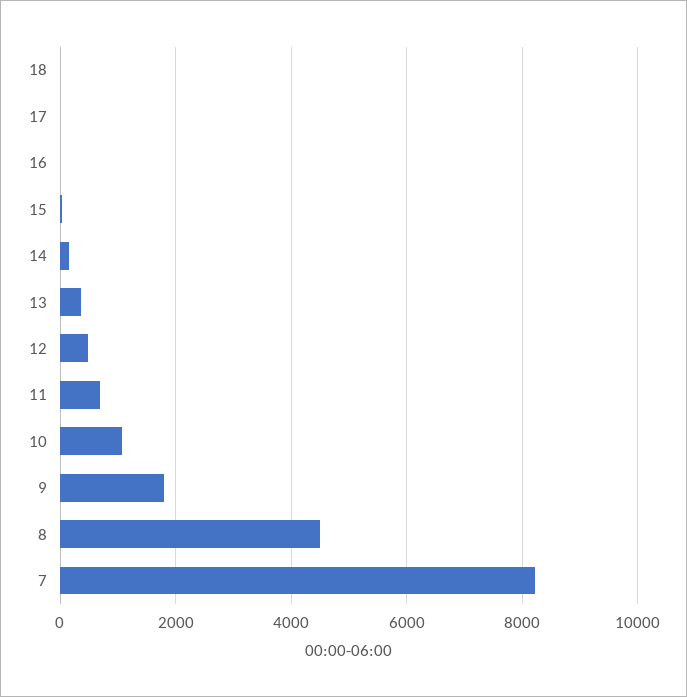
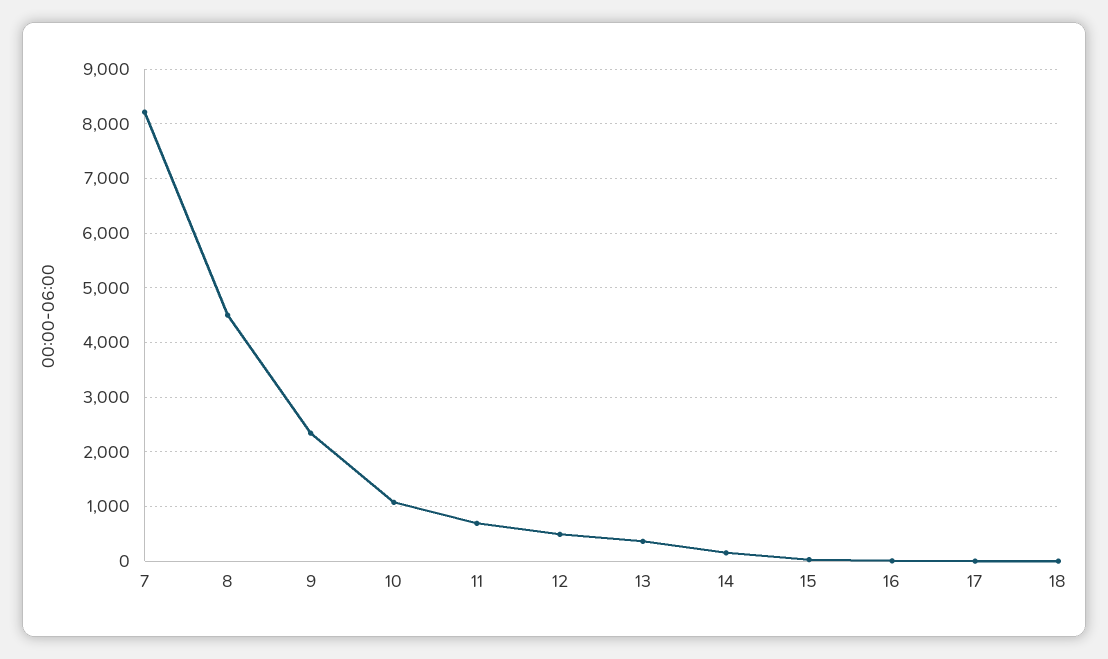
9: 1800 -> 2400

